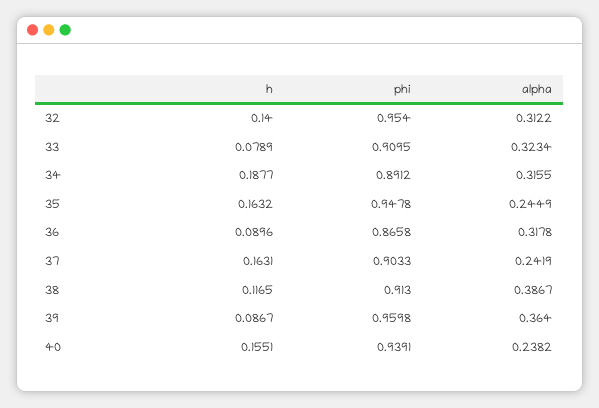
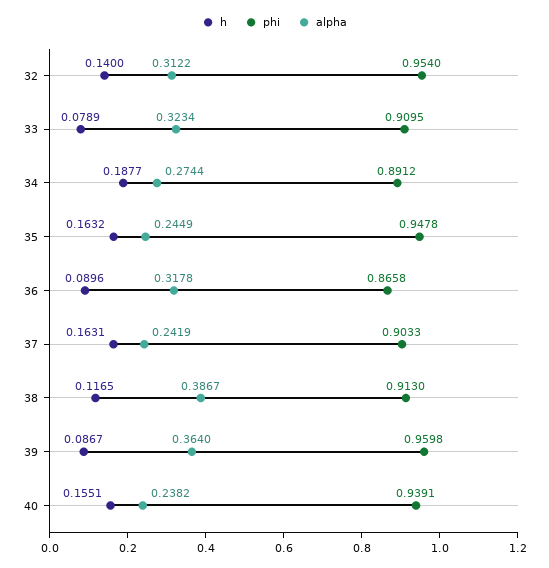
alpha, 34: 0.3155 -> 0.2744

